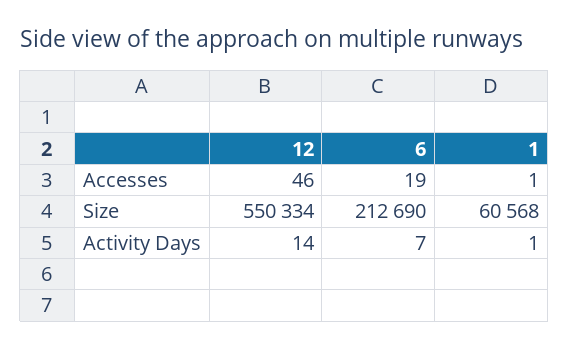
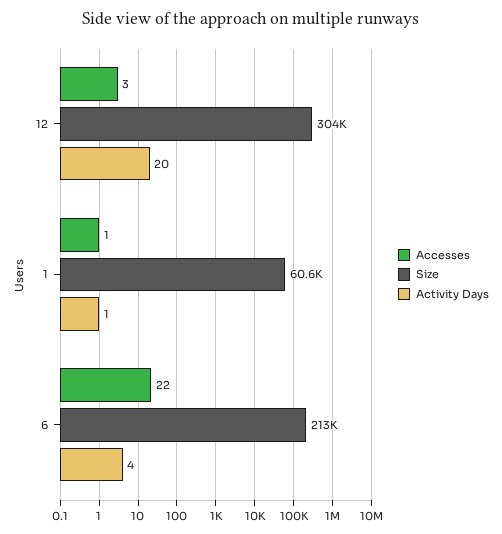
Accesses, 12: 46 -> 3
Accesses, 6: 19 -> 22
Size, 12: 550334 -> 304000
Activity Days, 12: 14 -> 20
Activity Days, 6: 7 -> 4

